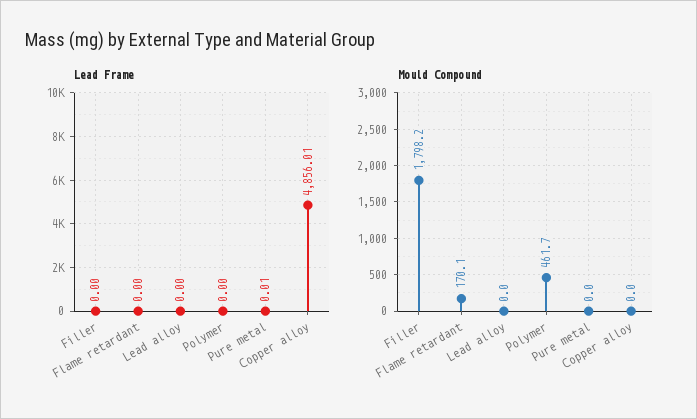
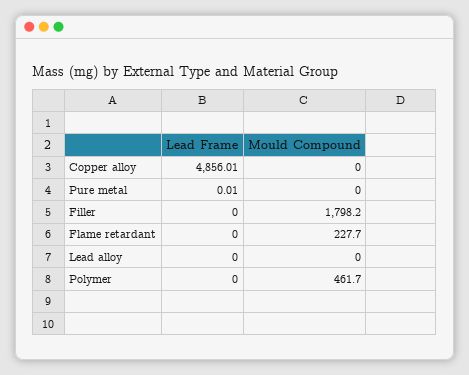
Mould Compound, Flame retardant: 170.1 -> 227.7

